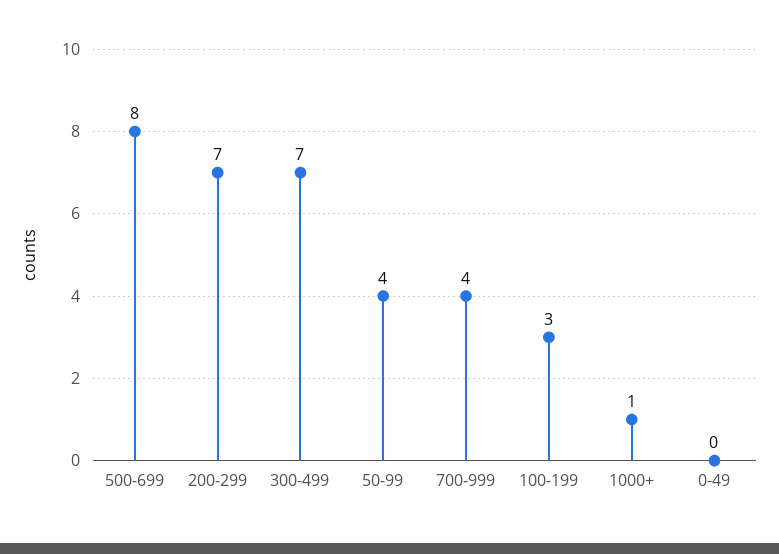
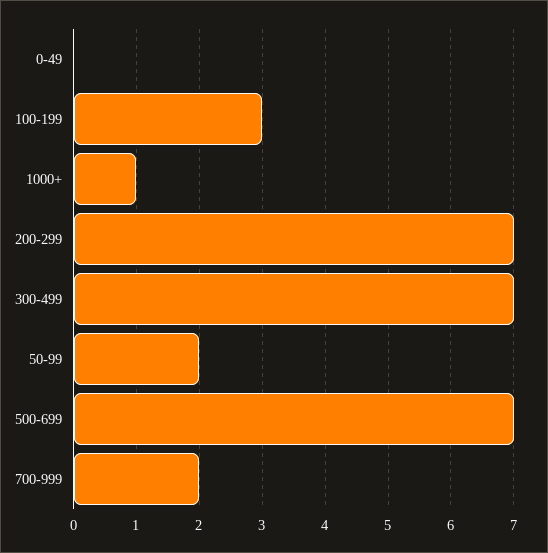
500-699: 8 -> 7
50-99: 4 -> 2
700-999: 4 -> 2

